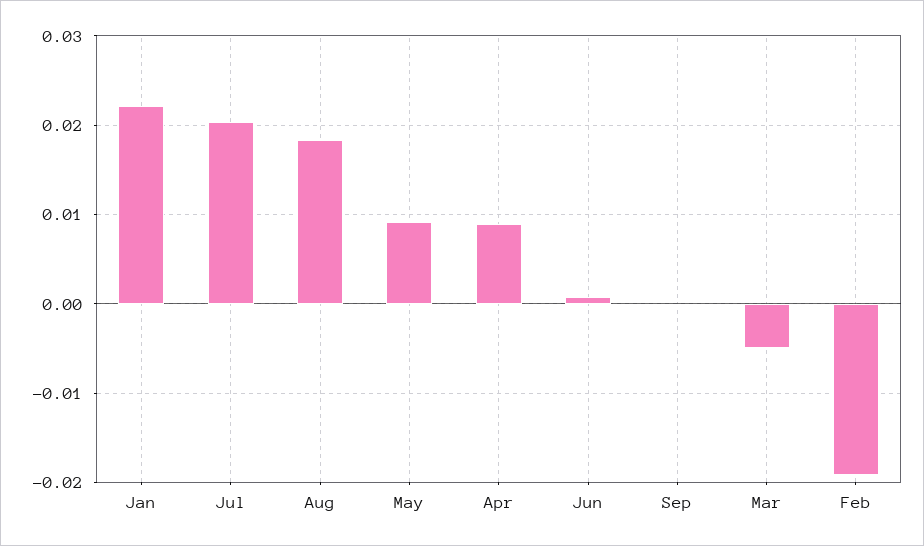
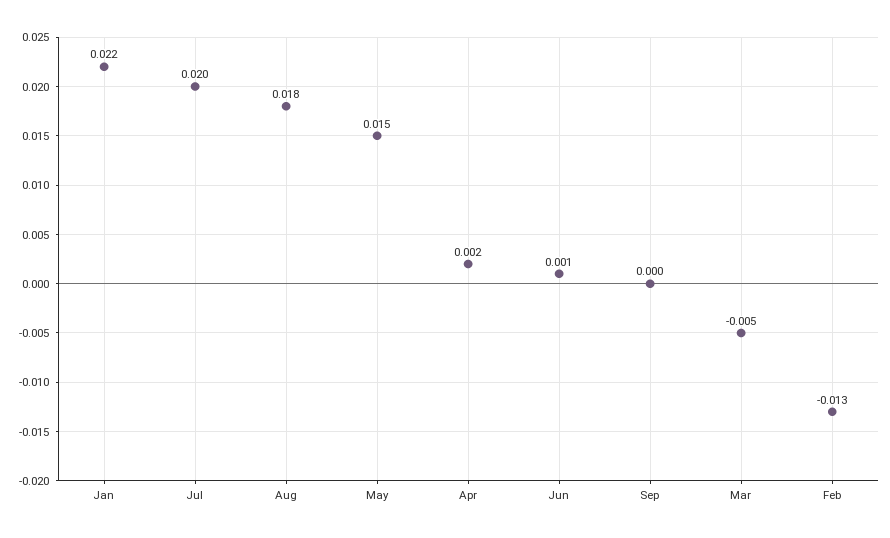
May: 0.009 -> 0.015
Apr: 0.009 -> 0.002
Feb: -0.019 -> -0.013

